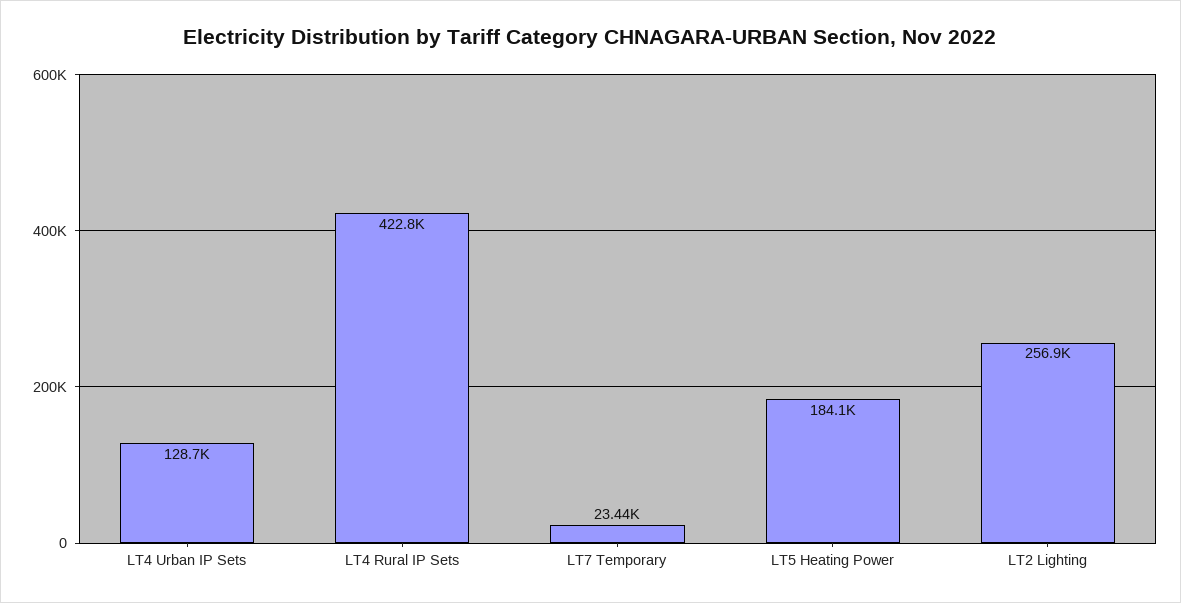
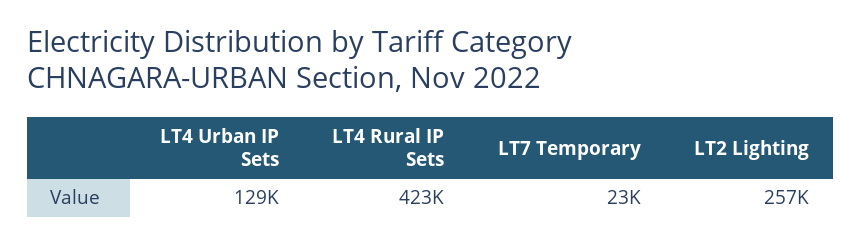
LT5 Heating Power: 184100 -> none

